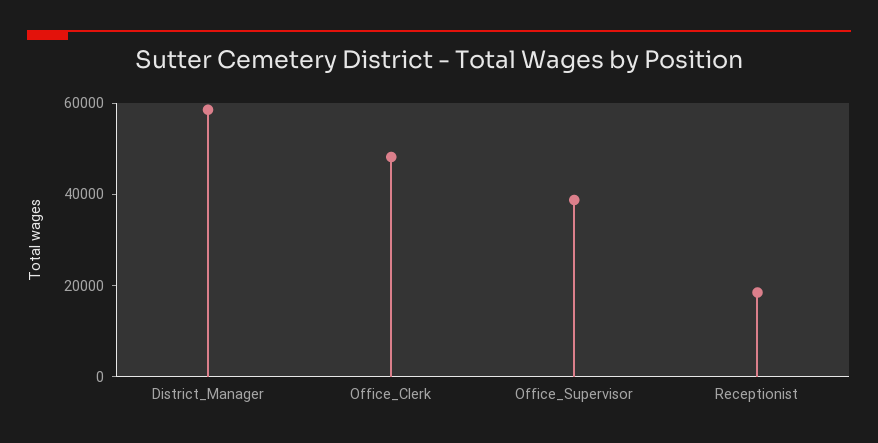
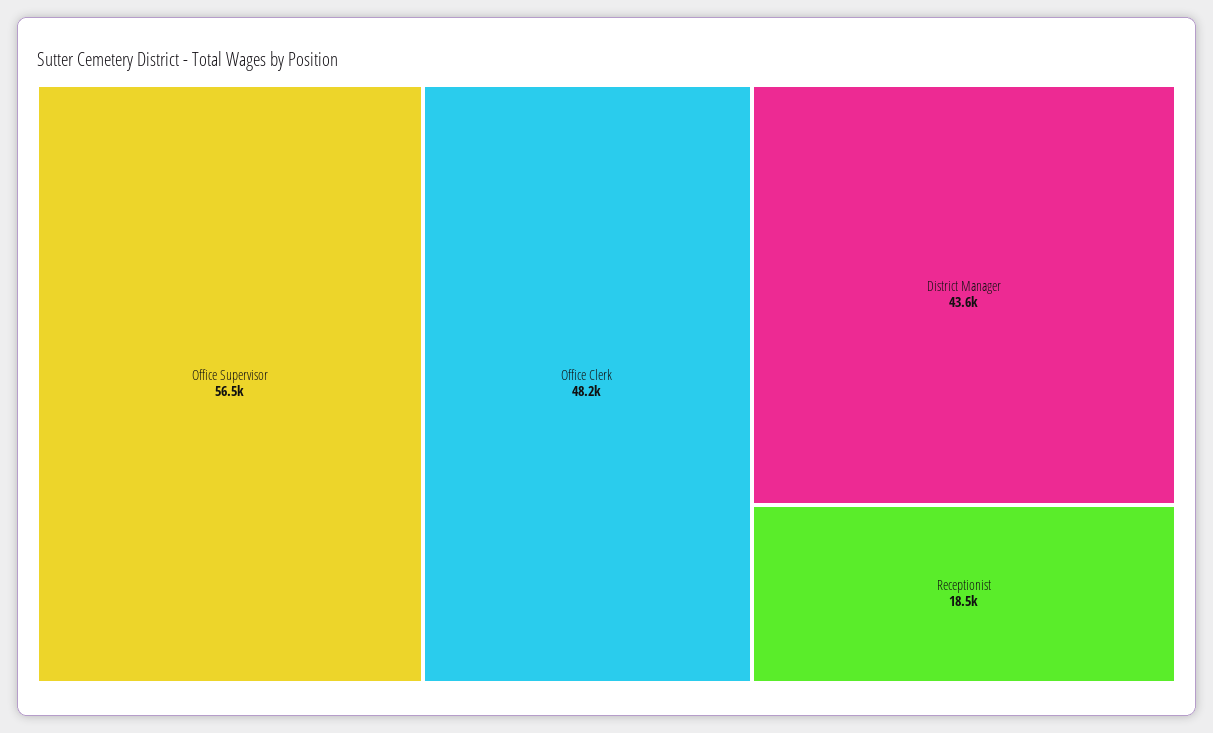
District_Manager: 60000 -> 43600
Office_Supervisor: 40000 -> 56500

